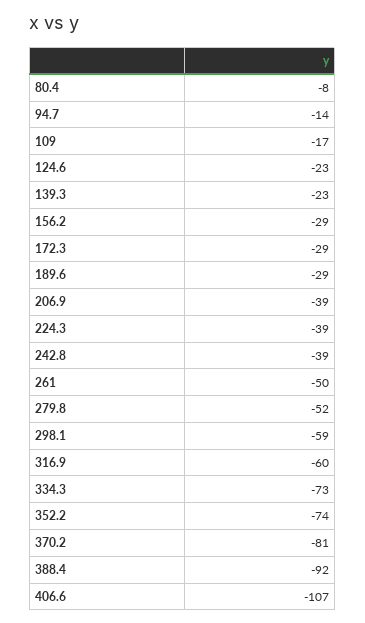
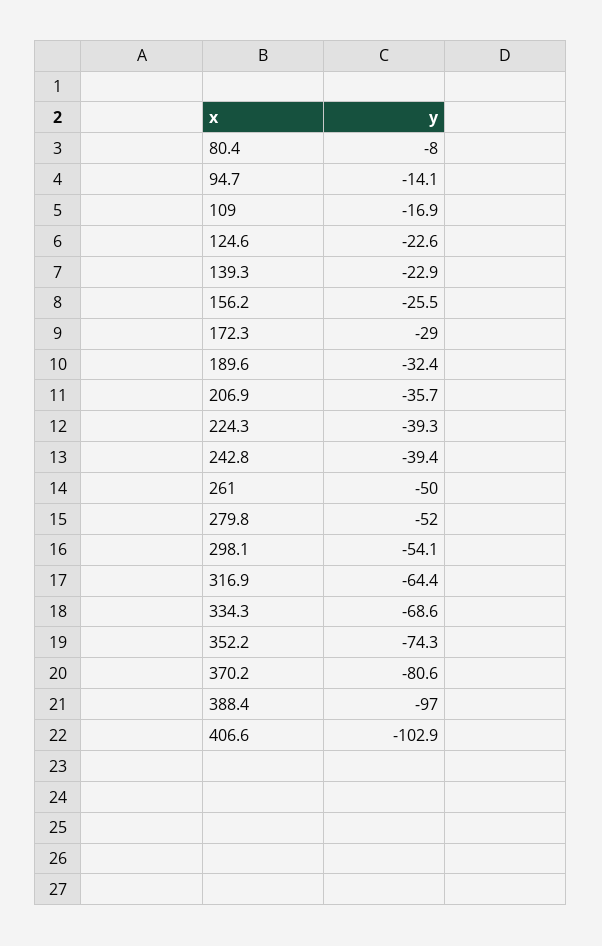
156.2: -29 -> -25.5
189.6: -29 -> -32.4
206.9: -39 -> -35.7
298.1: -59 -> -54.1
316.9: -60 -> -64.4
334.3: -73 -> -68.6
388.4: -92 -> -97
406.6: -107 -> -102.9

